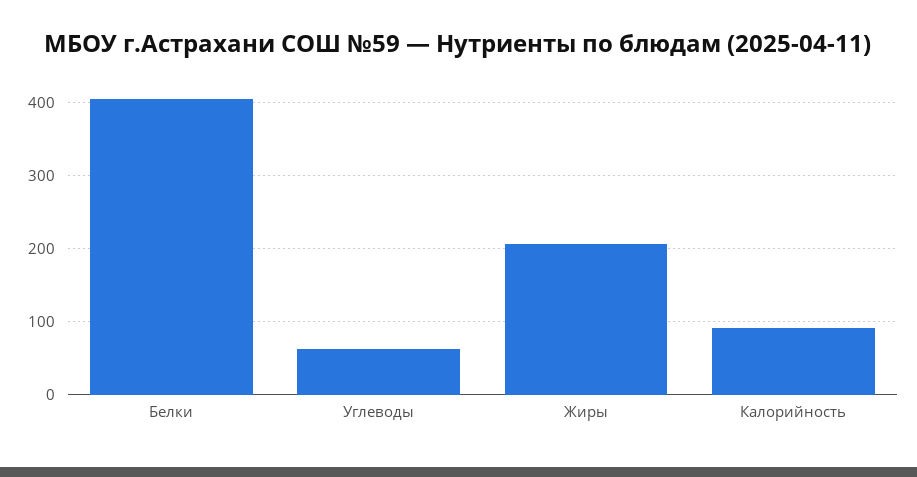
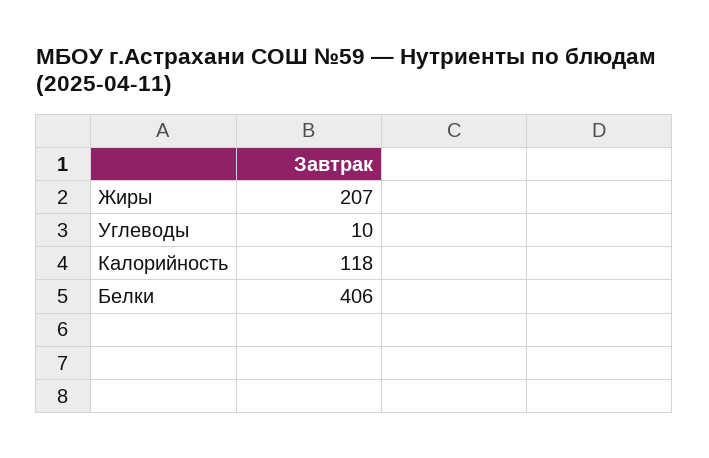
Углеводы: 60 -> 10
Калорийность: 90 -> 118

